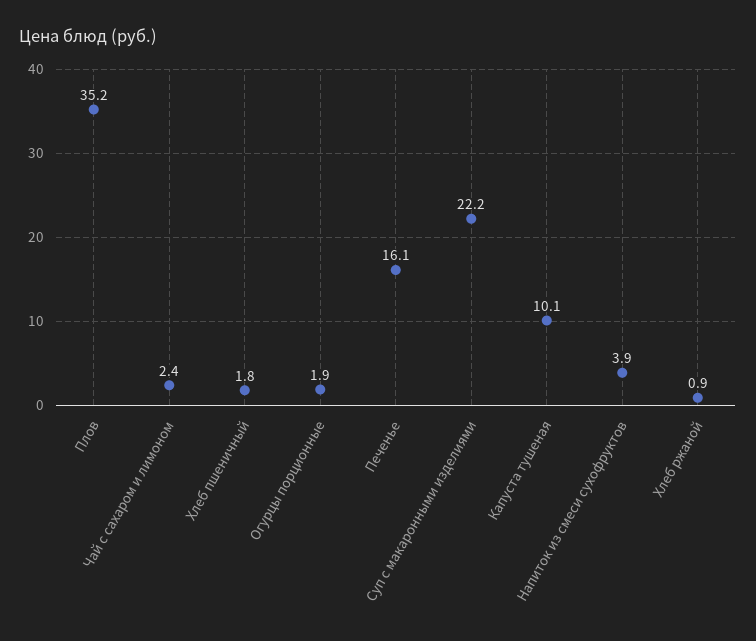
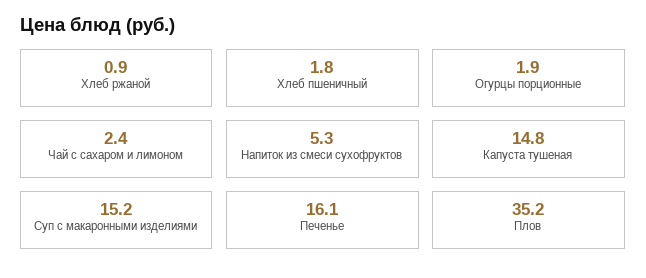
Суп с макаронными изделиями: 22.2 -> 15.2
Капуста тушеная: 10.1 -> 14.8
Напиток из смеси сухофруктов: 3.9 -> 5.3

